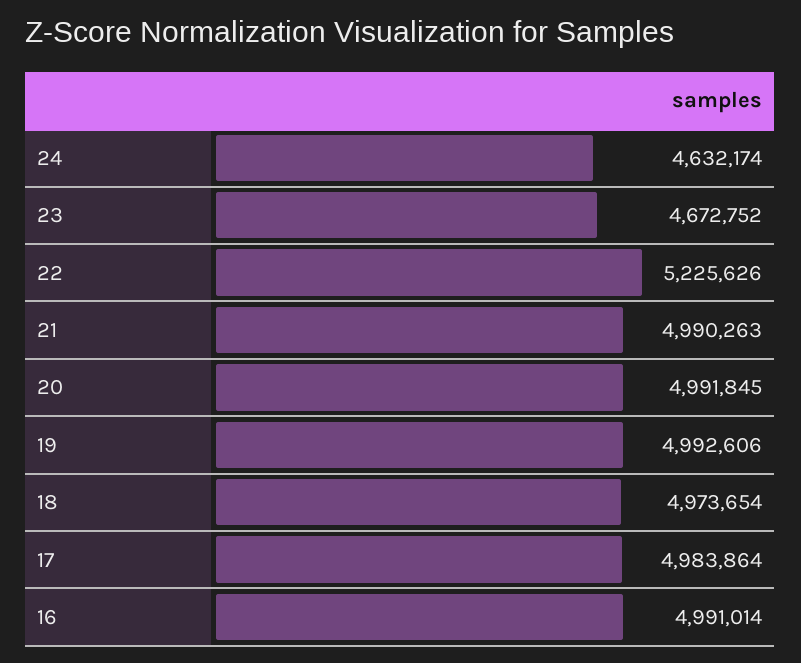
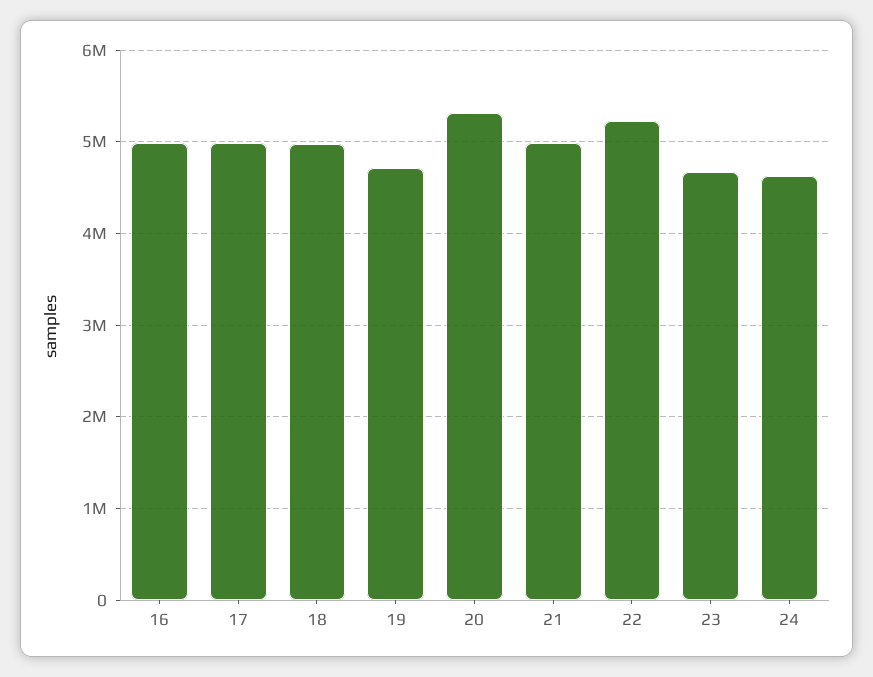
20: 4991845 -> 5300000
19: 4992606 -> 4700000

